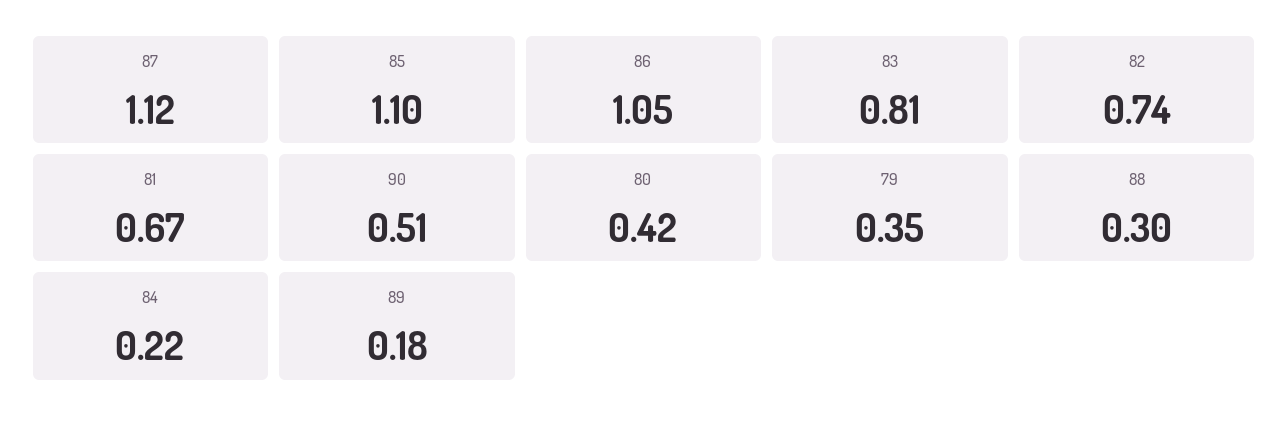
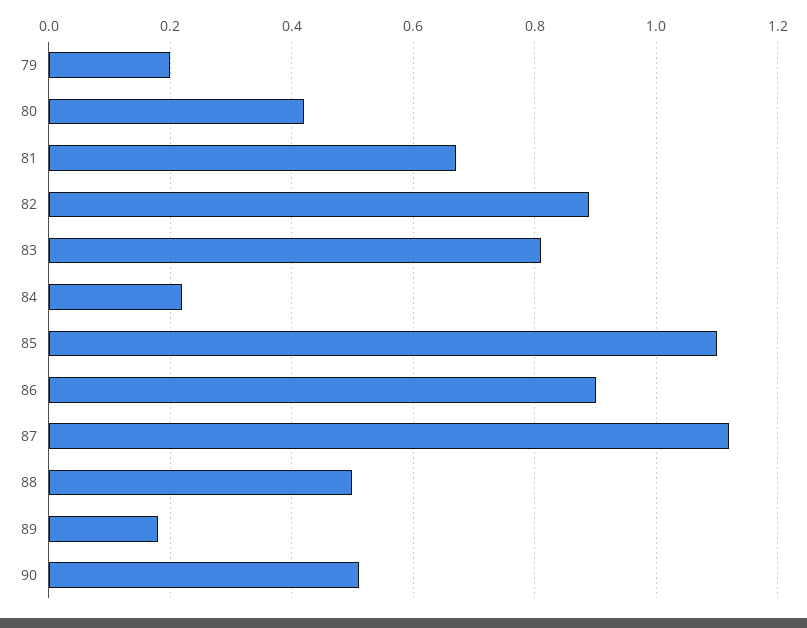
86: 1.05 -> 0.9
82: 0.74 -> 0.9
79: 0.35 -> 0.2
88: 0.3 -> 0.5

